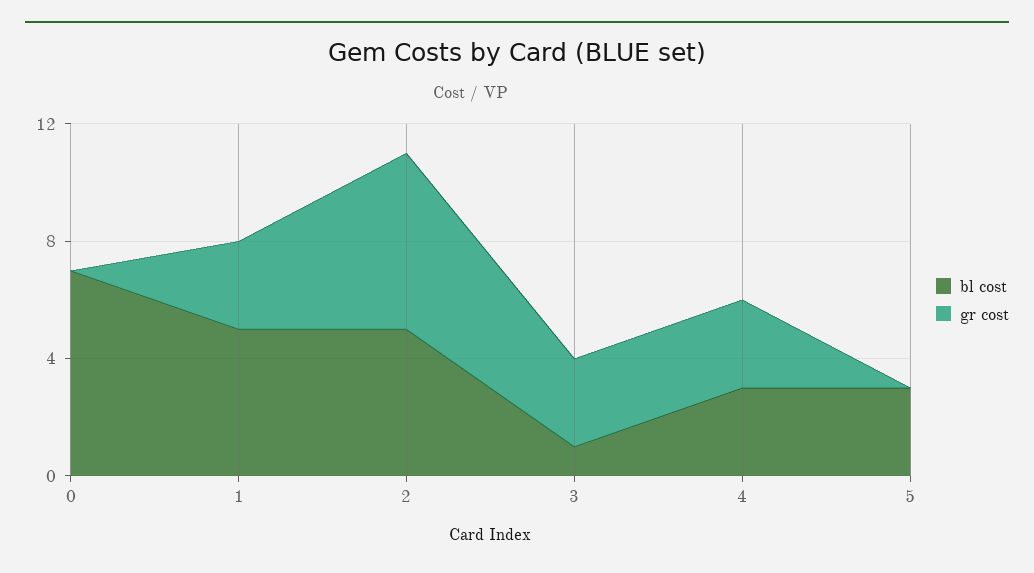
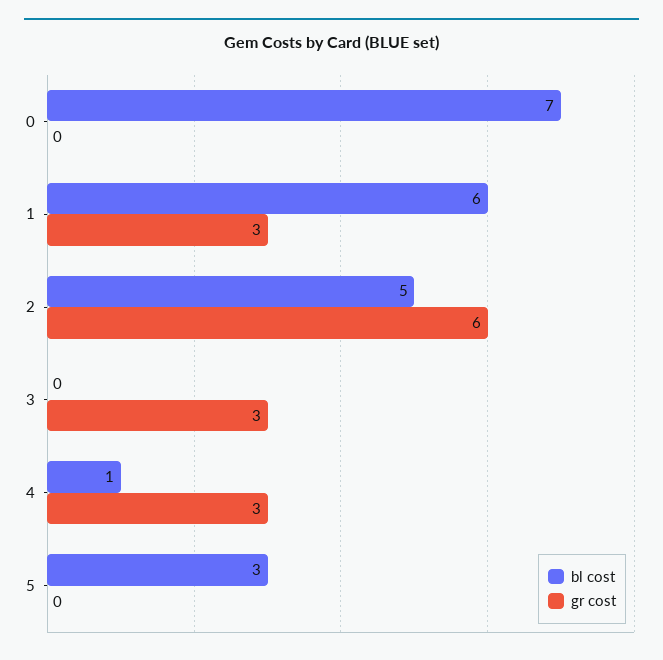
bl cost, 1: 5 -> 6
bl cost, 3: 1 -> 0
bl cost, 4: 3 -> 1

